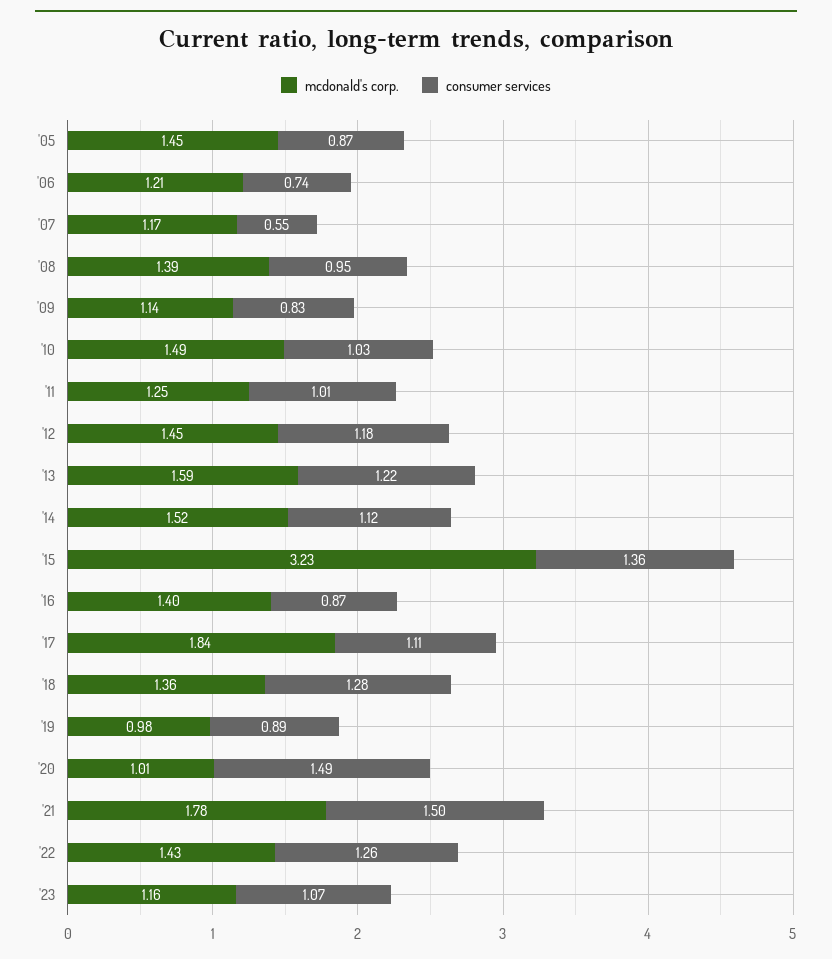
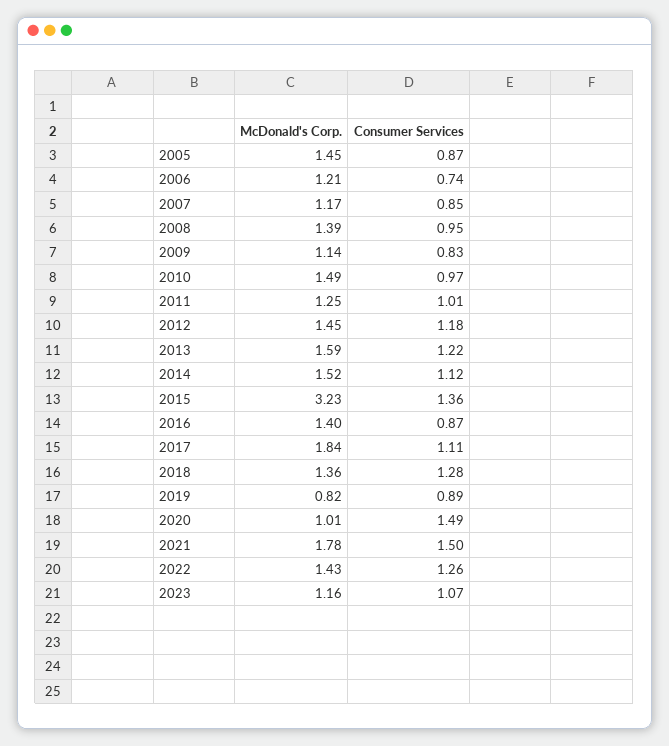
consumer services, '07: 0.55 -> 0.85
consumer services, '10: 1.03 -> 0.97
mcdonald's corp., '19: 0.98 -> 0.82

